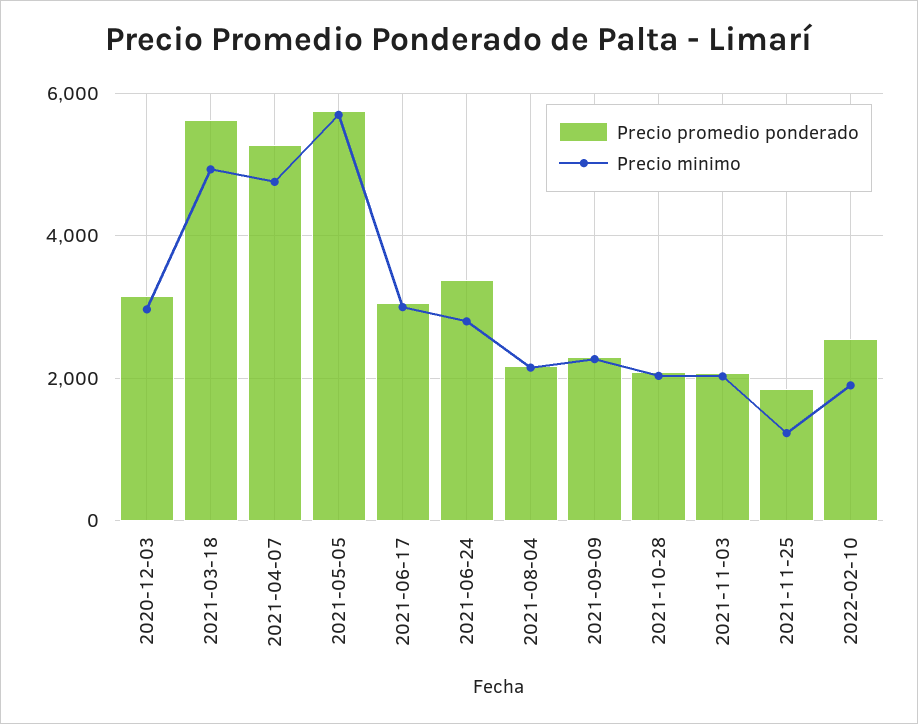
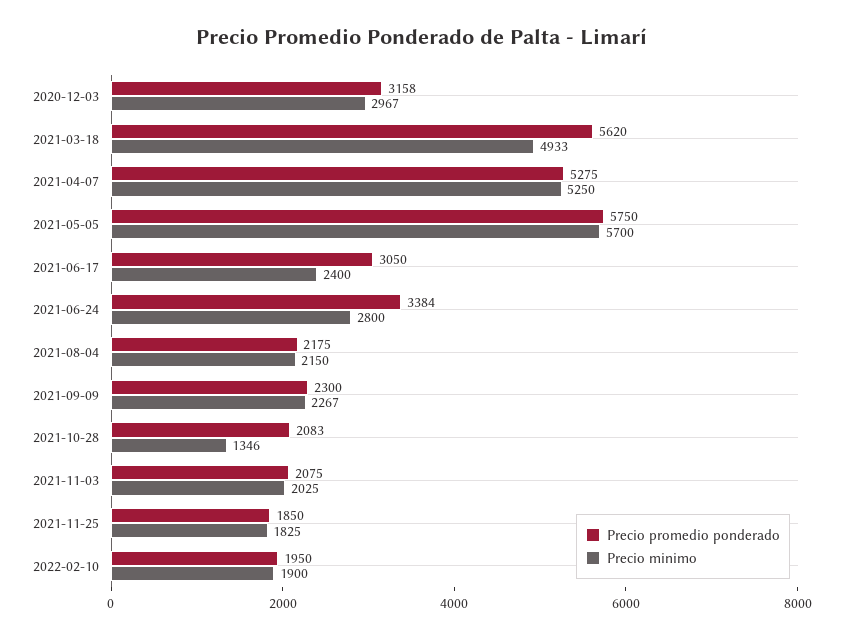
Precio minimo, 2021-04-07: 4800 -> 5250
Precio minimo, 2021-06-17: 3000 -> 2400
Precio minimo, 2021-10-28: 2000 -> 1346
Precio minimo, 2021-11-25: 1200 -> 1825
Precio promedio ponderado, 2022-02-10: 2600 -> 1950

